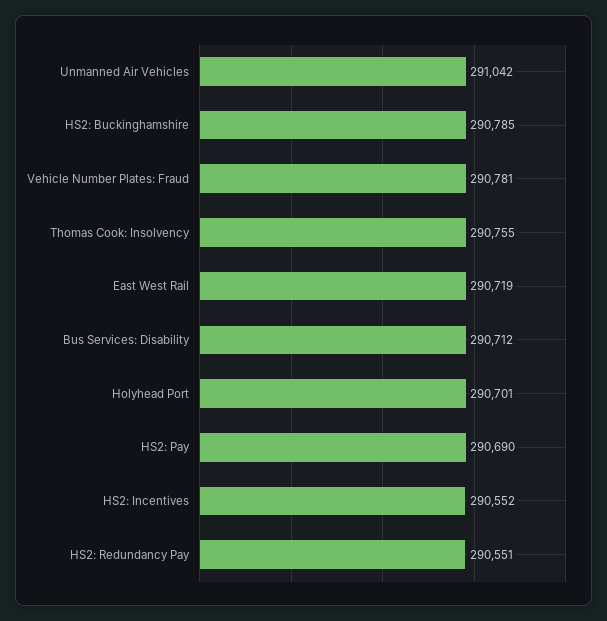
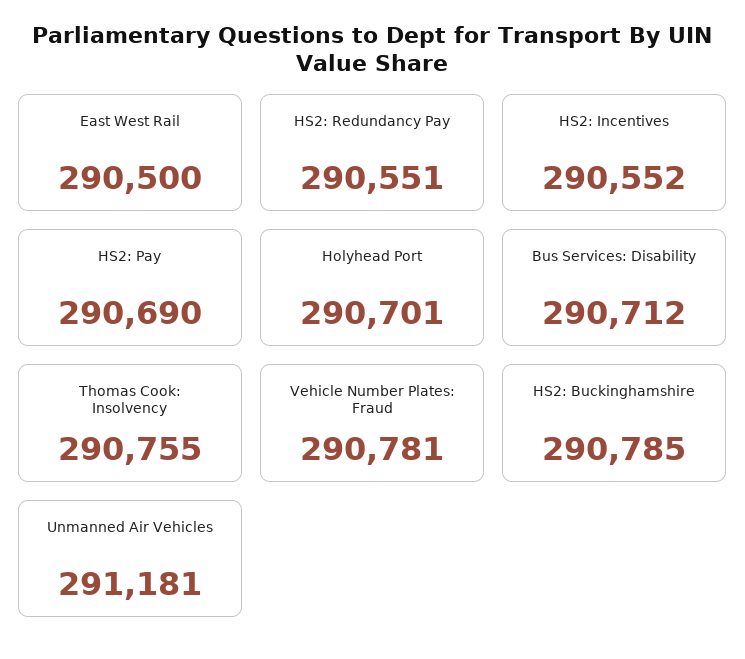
Unmanned Air Vehicles: 291042 -> 291181
East West Rail: 290719 -> 290500

